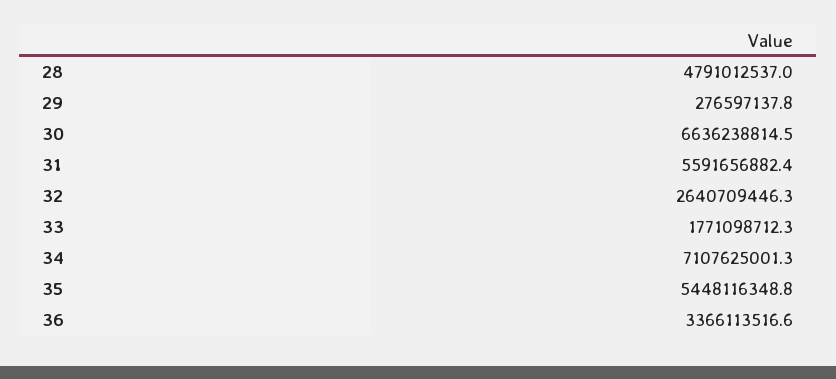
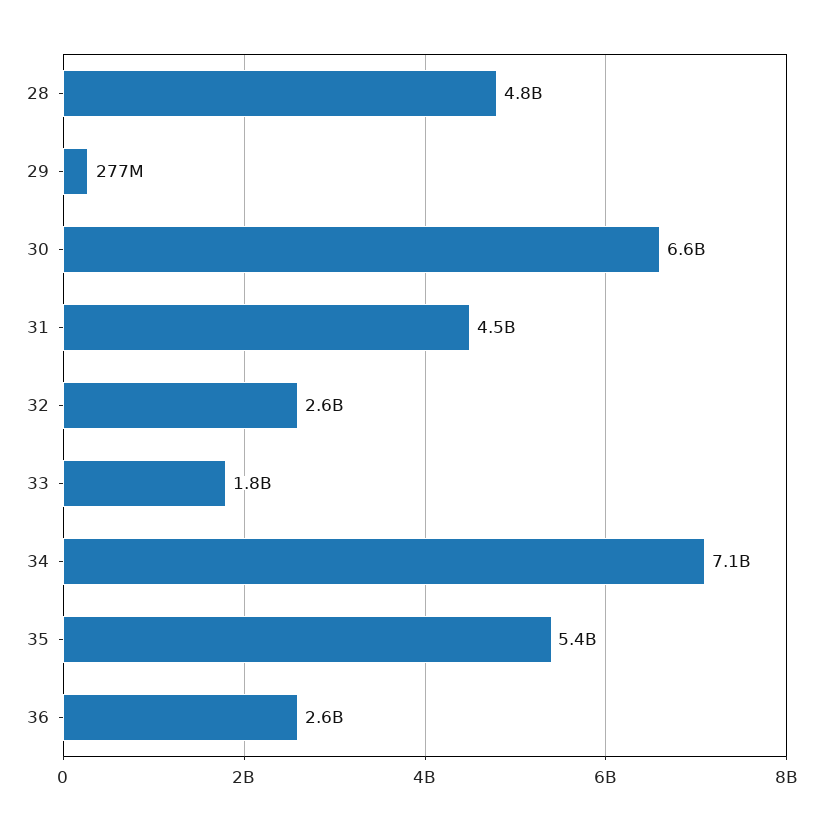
31: 5591656882.4 -> 4500000000
36: 3366113516.6 -> 2600000000

